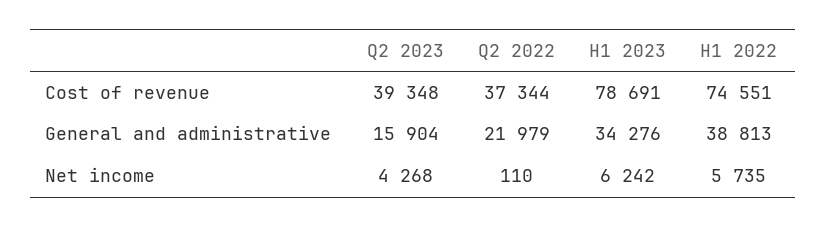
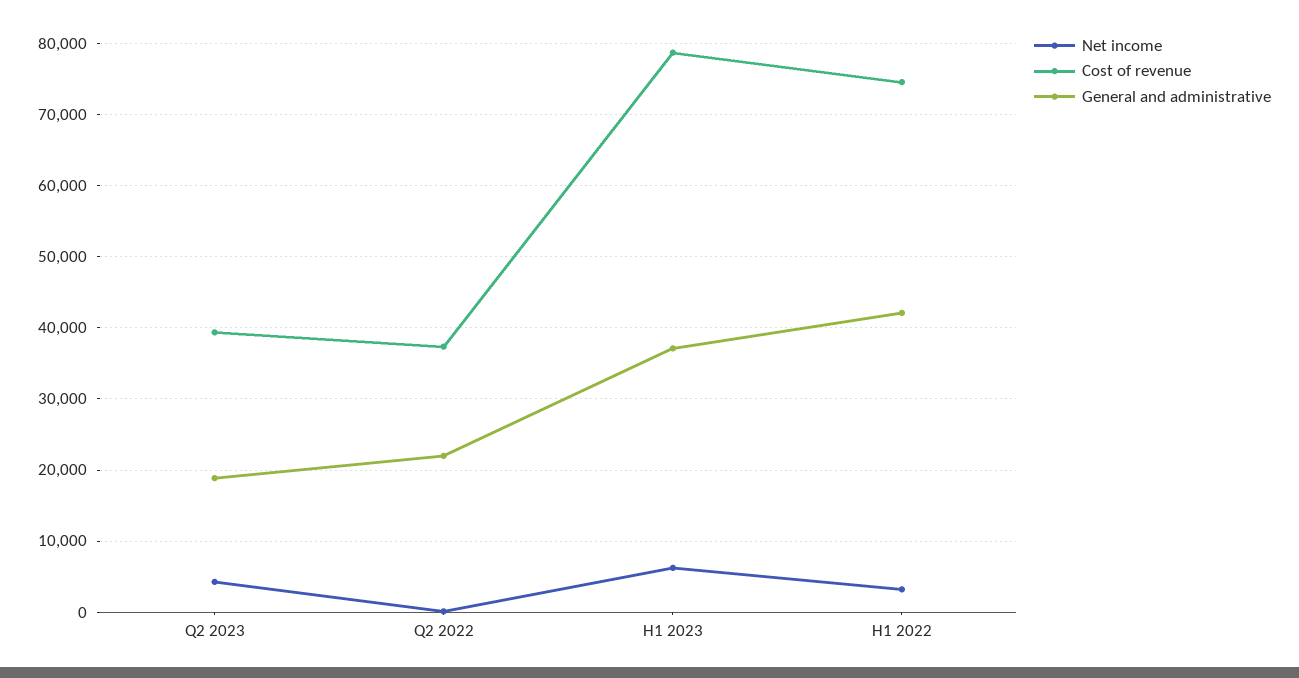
General and administrative, Q2 2023: 15904 -> 19000
General and administrative, H1 2023: 34276 -> 37000
General and administrative, H1 2022: 38813 -> 42000
Net income, H1 2022: 5735 -> 3000

